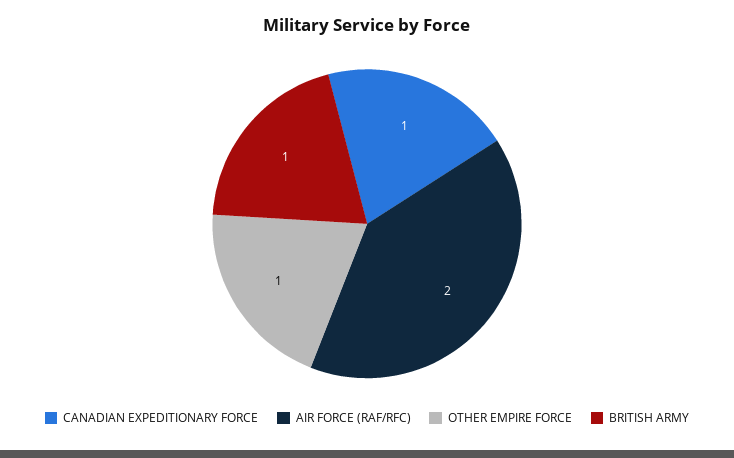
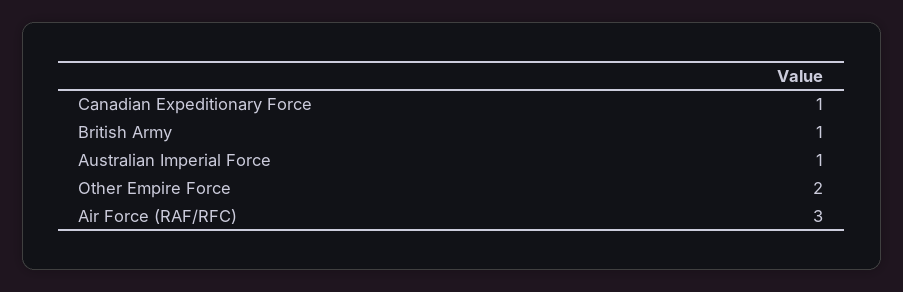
AIR FORCE (RAF/RFC): 2 -> 3
OTHER EMPIRE FORCE: 1 -> 2
Australian Imperial Force: none -> 1

